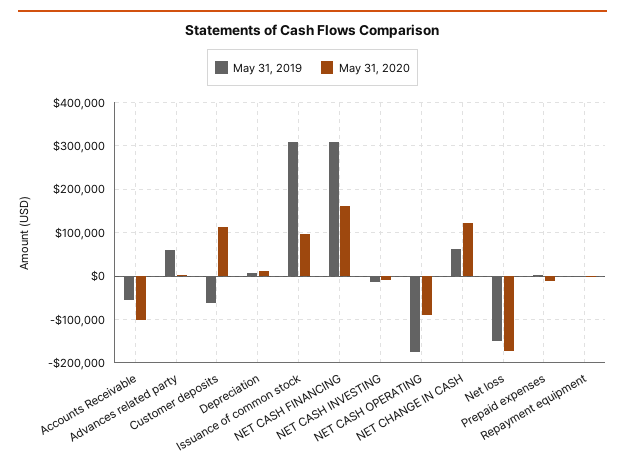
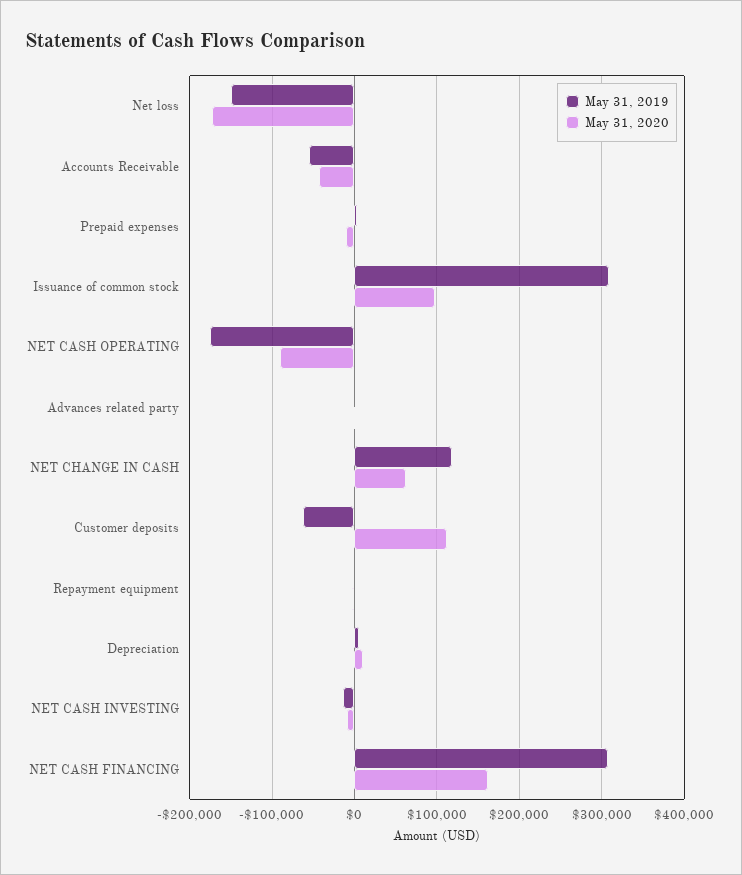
May 31, 2020, Accounts Receivable: -100000 -> -40000
May 31, 2019, Advances related party: 60000 -> 0
May 31, 2019, NET CHANGE IN CASH: 60000 -> 120000
May 31, 2020, NET CHANGE IN CASH: 120000 -> 60000

